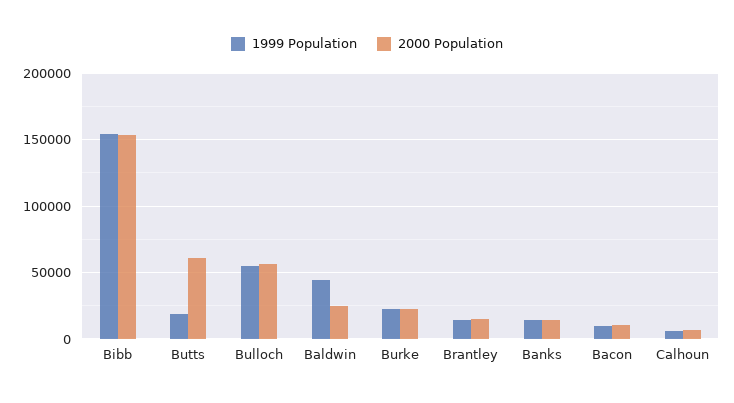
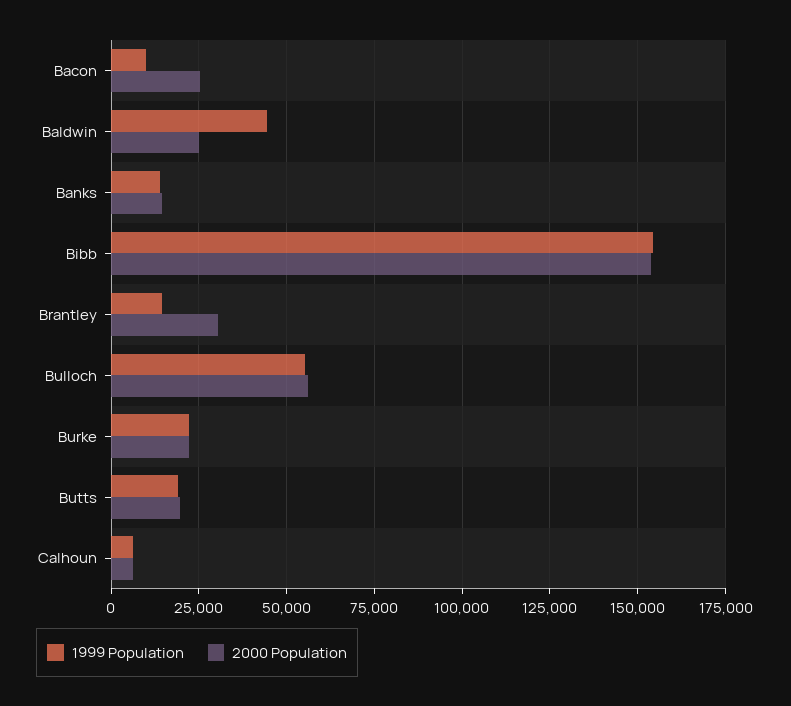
2000 Population, Butts: 60000 -> 20000
2000 Population, Brantley: 15000 -> 30000
2000 Population, Bacon: 10000 -> 25000

